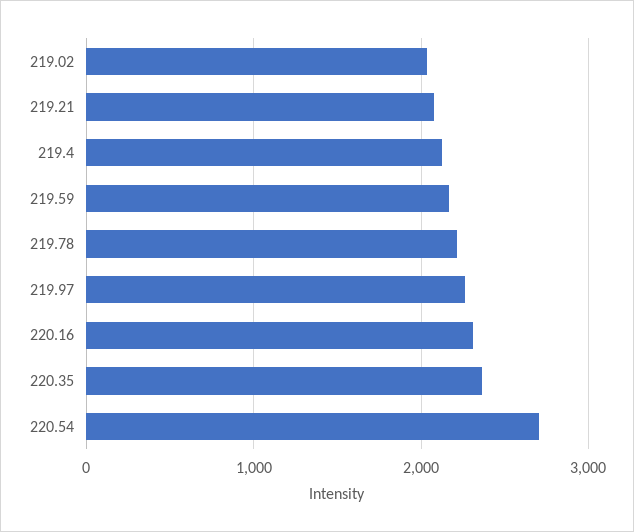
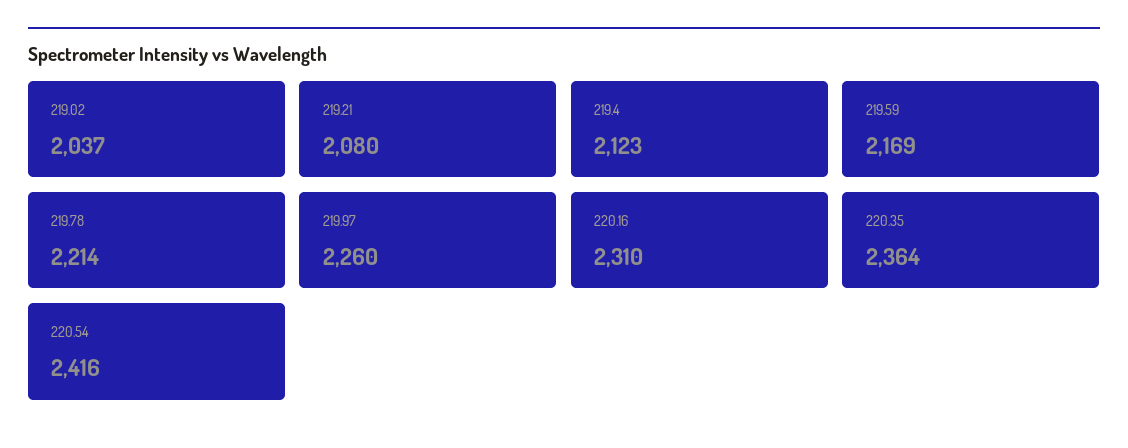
220.54: 2700 -> 2416

